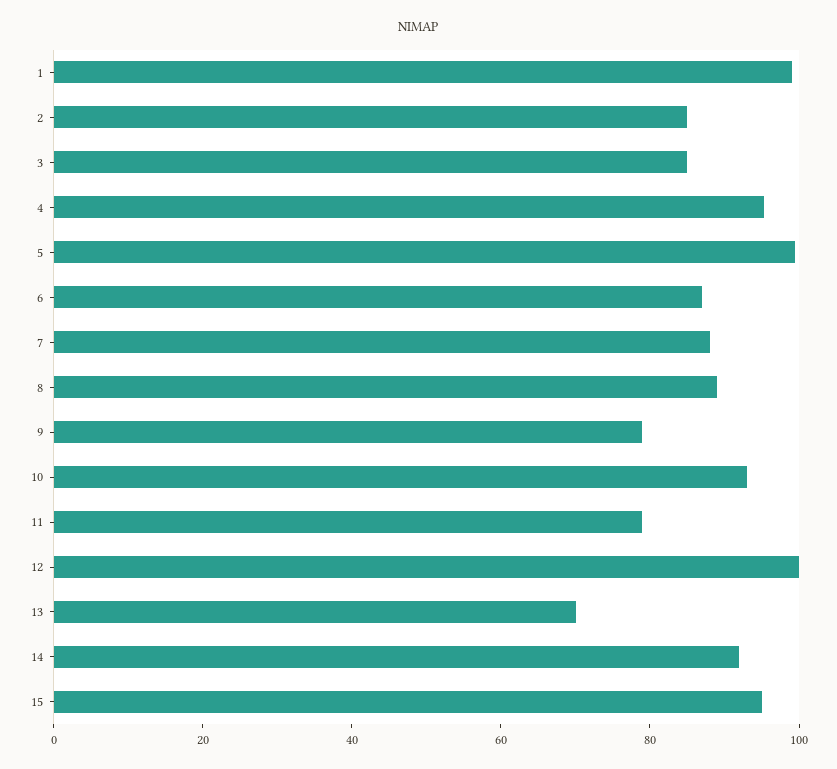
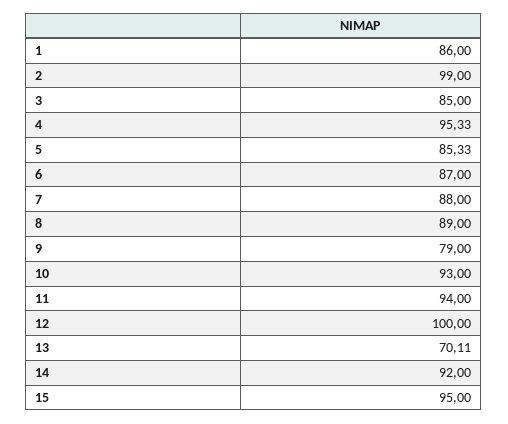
1: 100 -> 86
2: 85 -> 99
5: 100 -> 85.33
11: 80 -> 94

